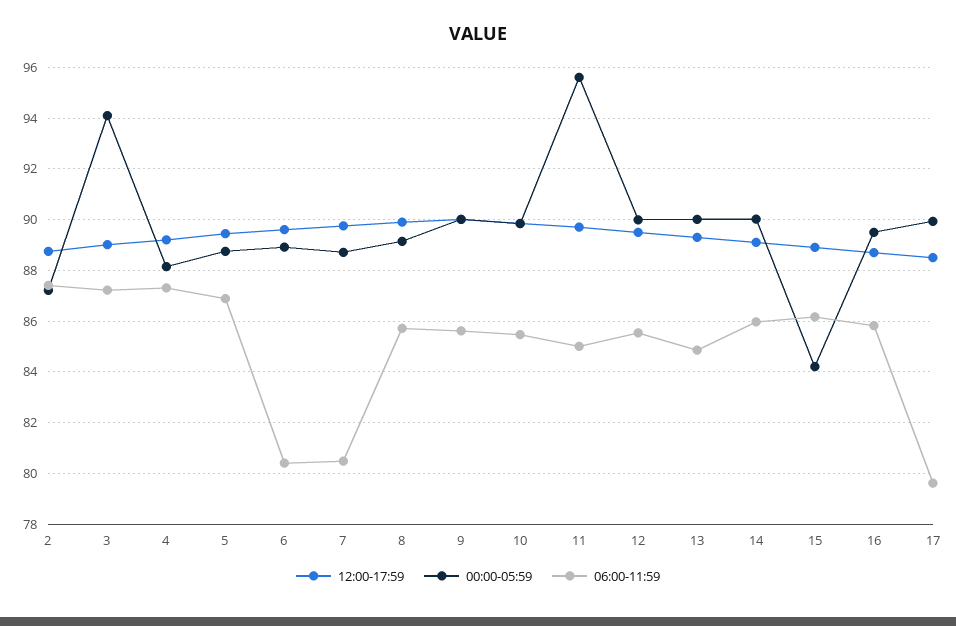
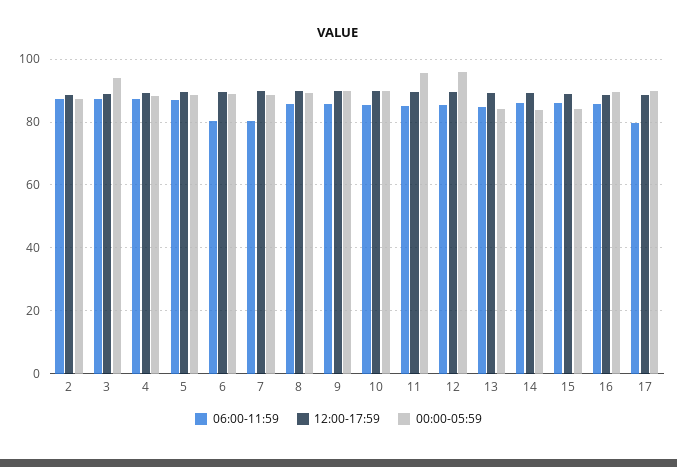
00:00-05:59, 12: 90 -> 96
00:00-05:59, 13: 90 -> 84
00:00-05:59, 14: 90 -> 84

